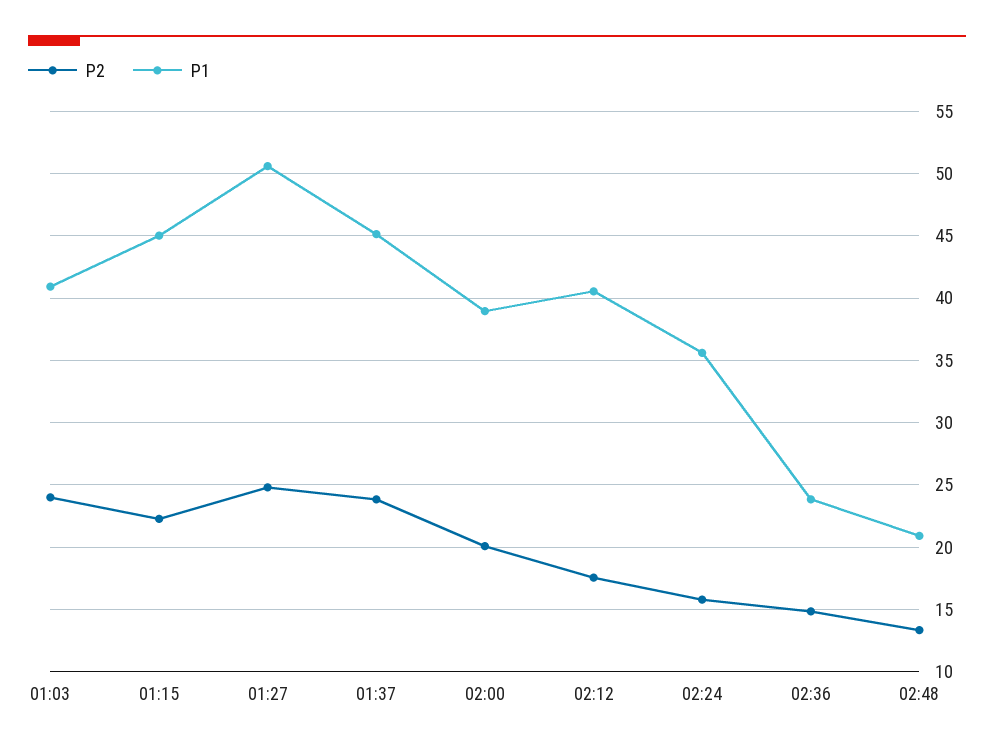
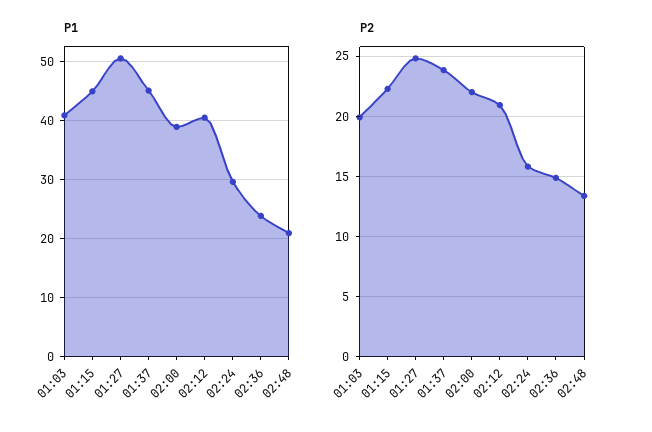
P2, 01:03: 24 -> 20
P2, 02:00: 20 -> 22
P2, 02:12: 17.5 -> 21
P1, 02:24: 35.5 -> 30

